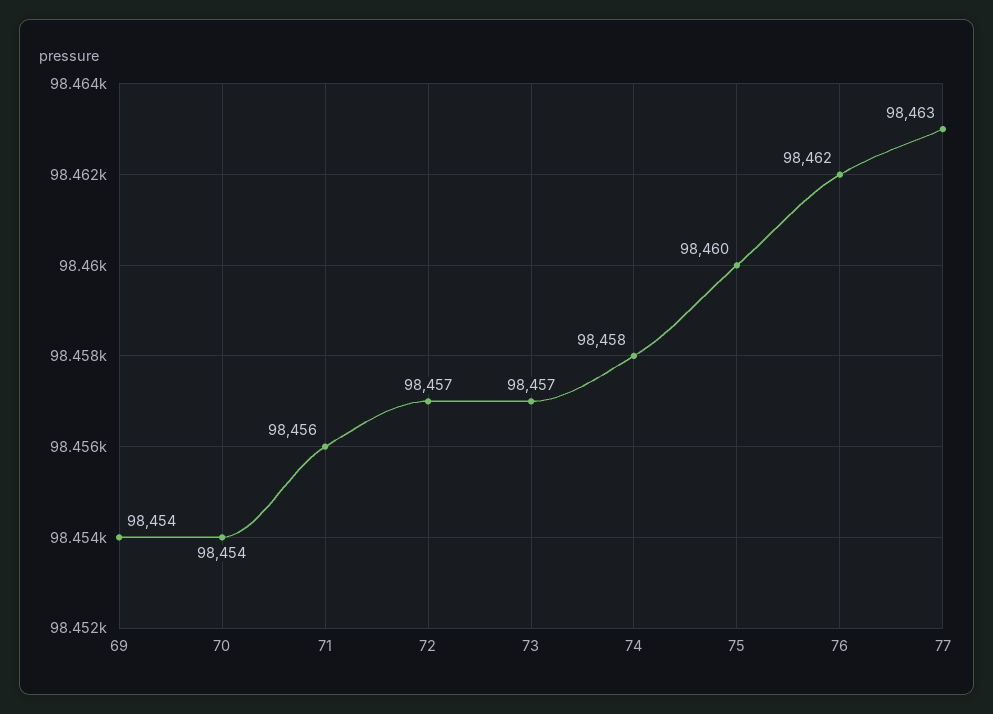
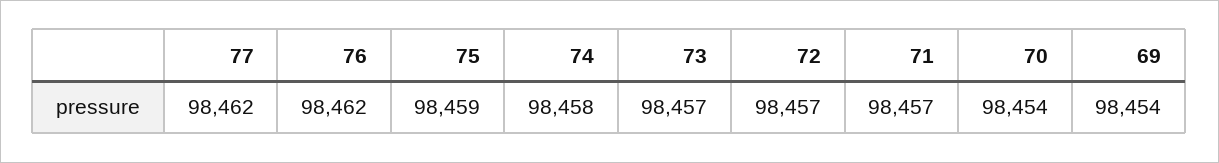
71: 98456 -> 98457
75: 98460 -> 98459
77: 98463 -> 98462

